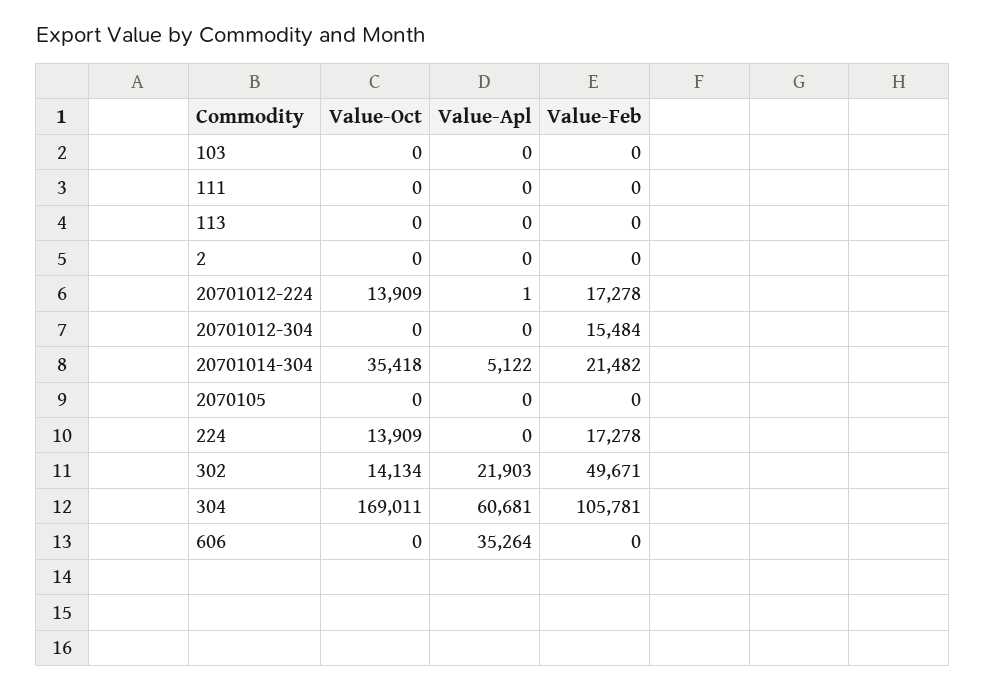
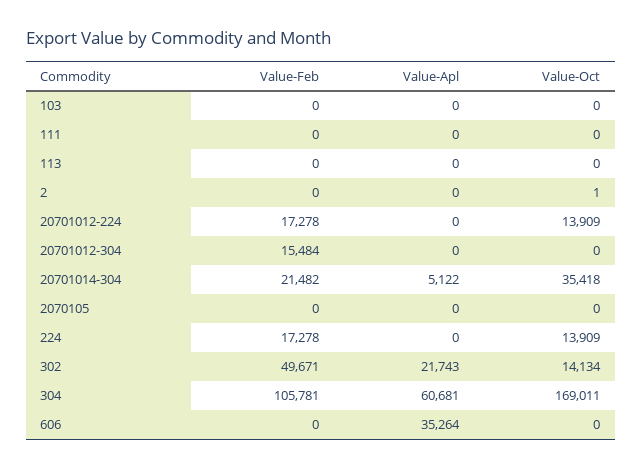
Value-Oct, 2: 0 -> 1
Value-Apl, 20701012-224: 1 -> 0
Value-Apl, 302: 21903 -> 21743

